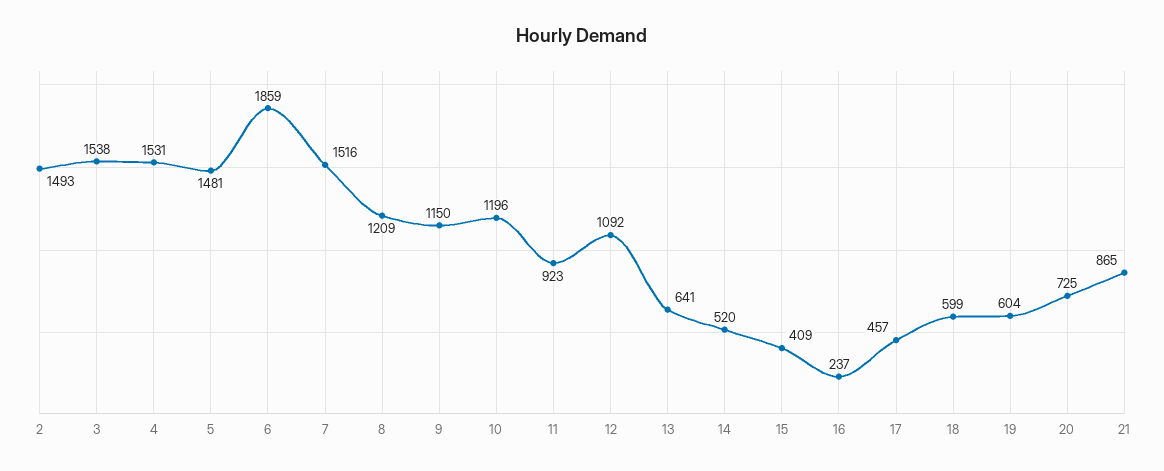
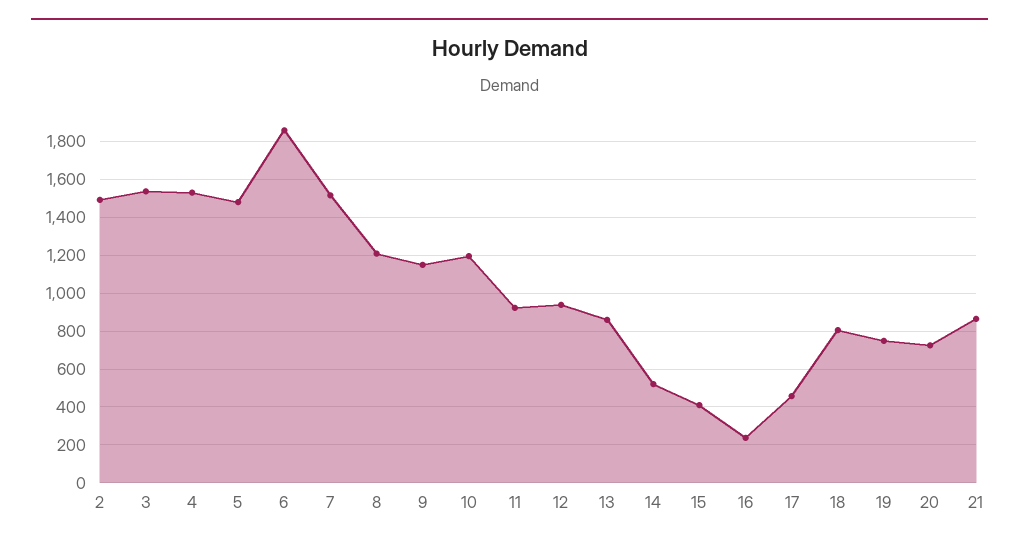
12: 1092 -> 950
13: 641 -> 850
18: 599 -> 800
19: 604 -> 750

